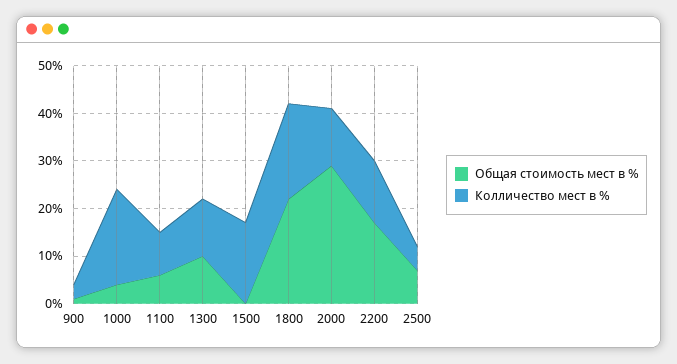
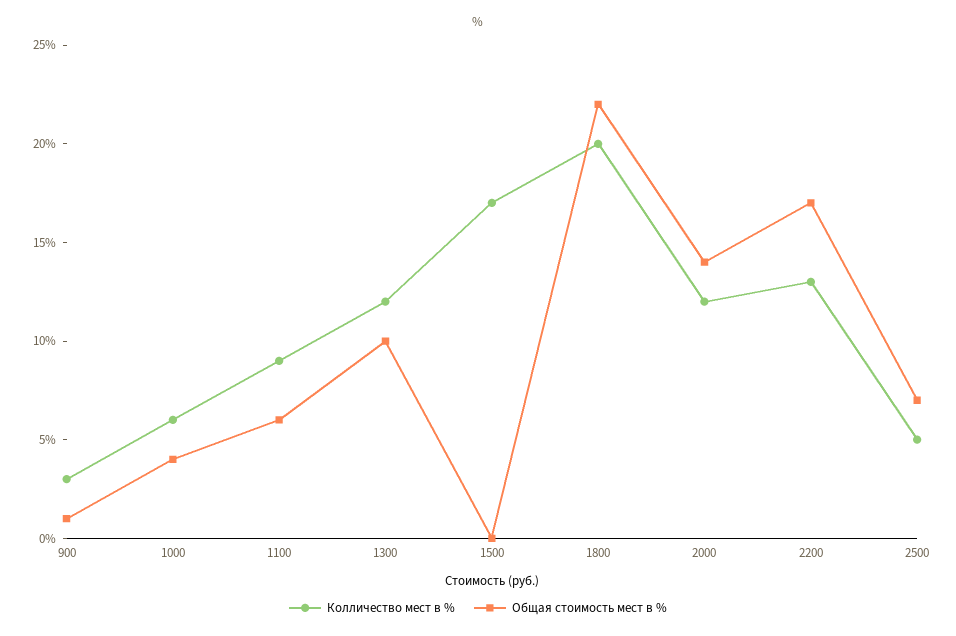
Колличество мест в %, 1000: 20 -> 6
Общая стоимость мест в %, 2000: 30 -> 14

